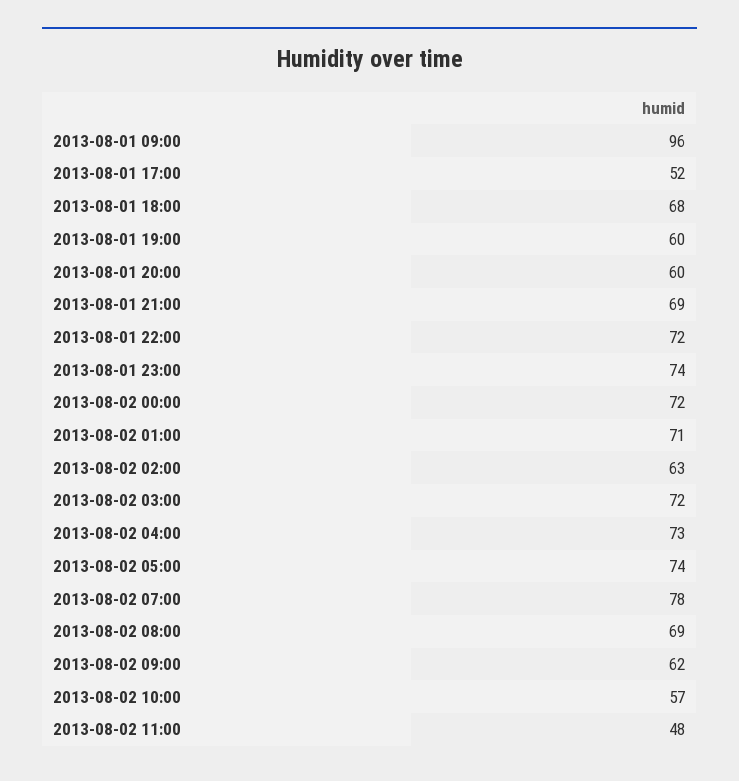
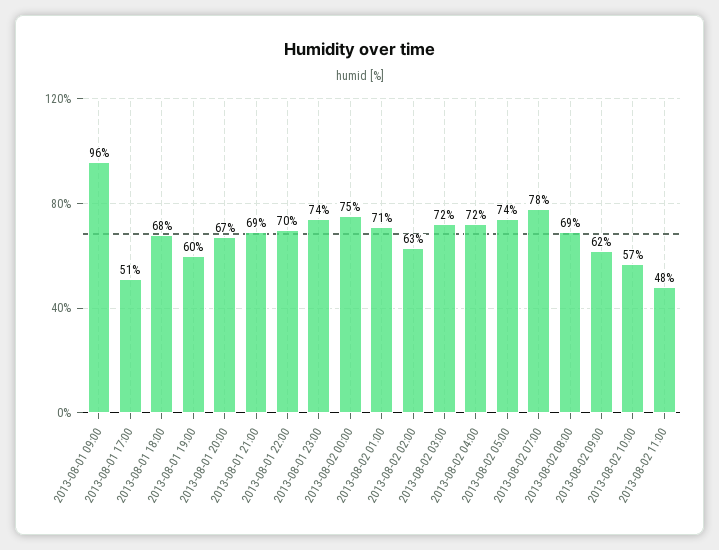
2013-08-01 17:00: 52 -> 51
2013-08-01 20:00: 60 -> 67
2013-08-01 22:00: 72 -> 70
2013-08-02 00:00: 72 -> 75
2013-08-02 04:00: 73 -> 72

